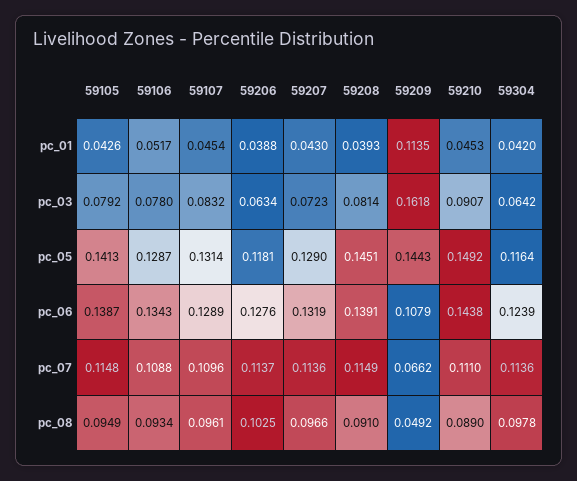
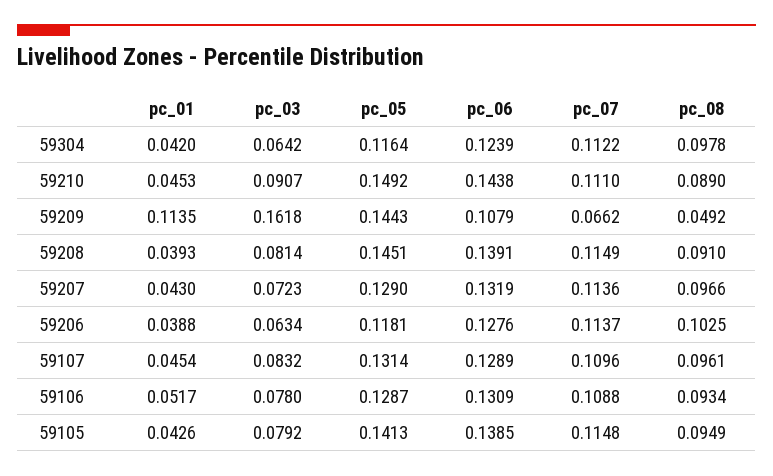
59105, pc_06: 0.1387 -> 0.1385
59106, pc_06: 0.1343 -> 0.1309
59304, pc_07: 0.1136 -> 0.1122

